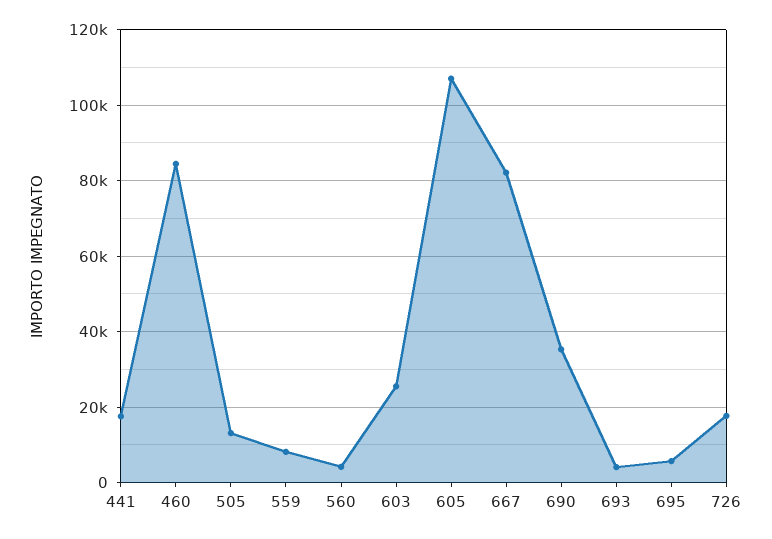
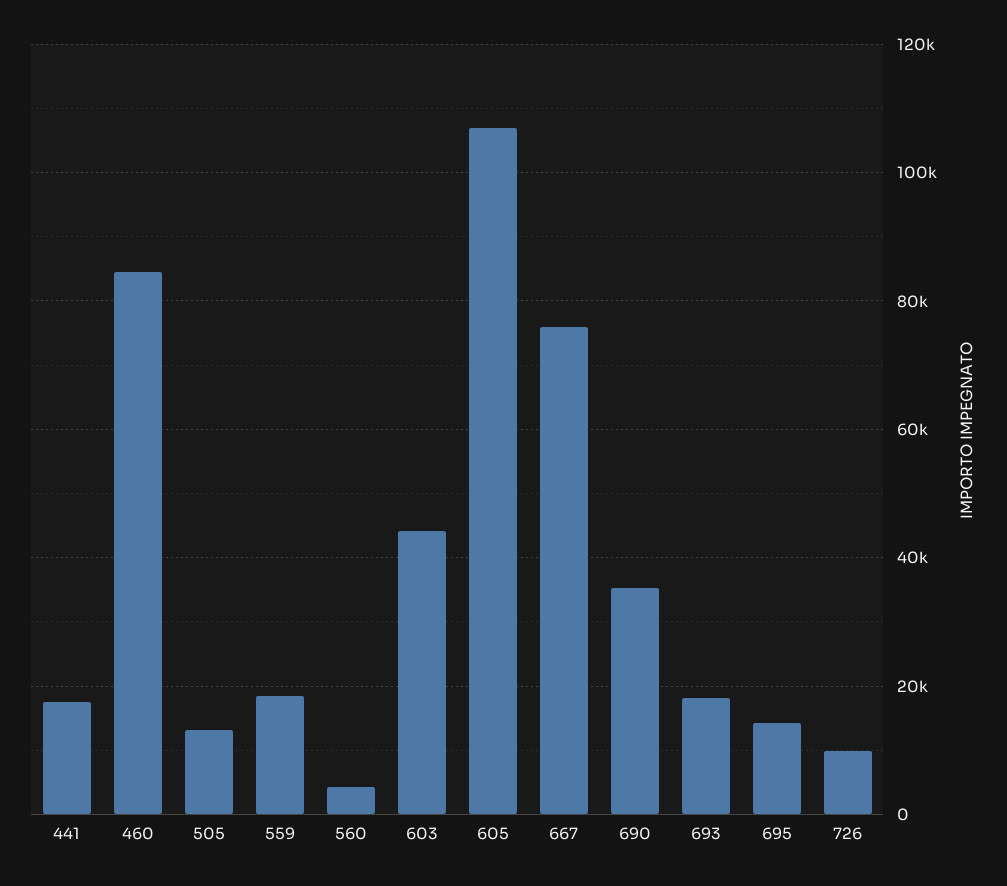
559: 8000 -> 18000
603: 26000 -> 44000
667: 82000 -> 76000
693: 4000 -> 18000
695: 6000 -> 14000
726: 18000 -> 10000

